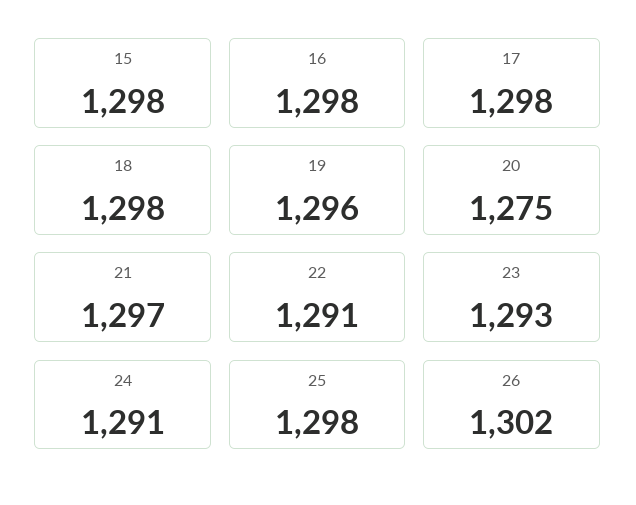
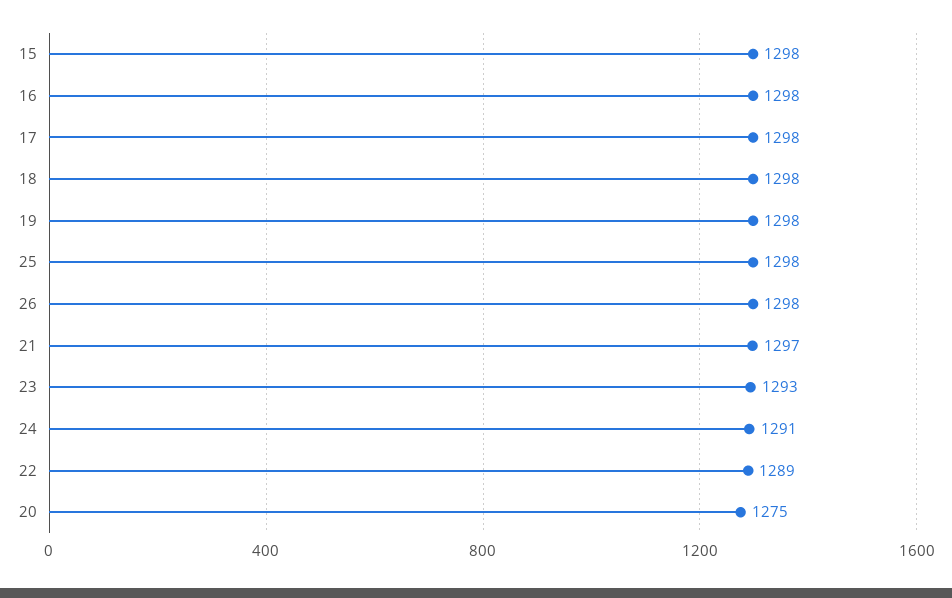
19: 1296 -> 1298
22: 1291 -> 1289
26: 1302 -> 1298

